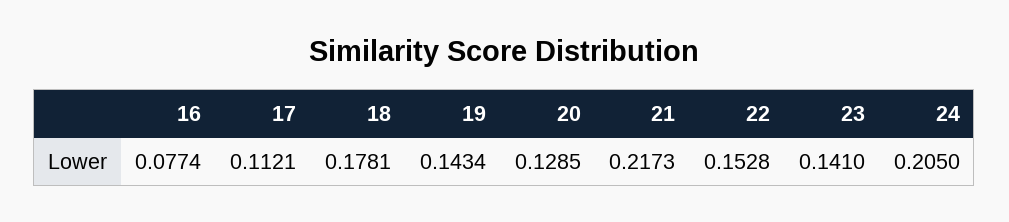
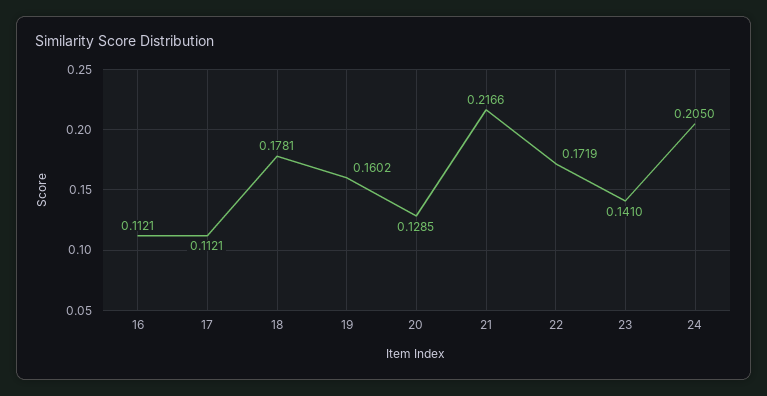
16: 0.0774 -> 0.1121
19: 0.1434 -> 0.1602
21: 0.2173 -> 0.2166
22: 0.1528 -> 0.1719

